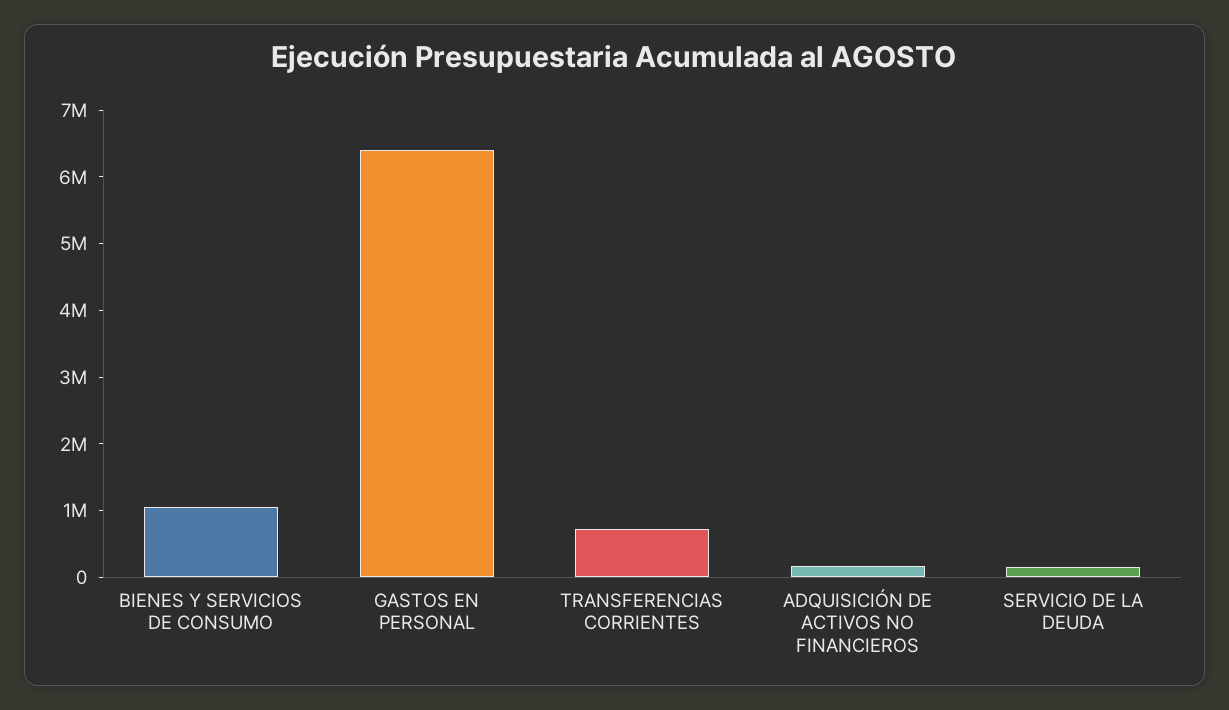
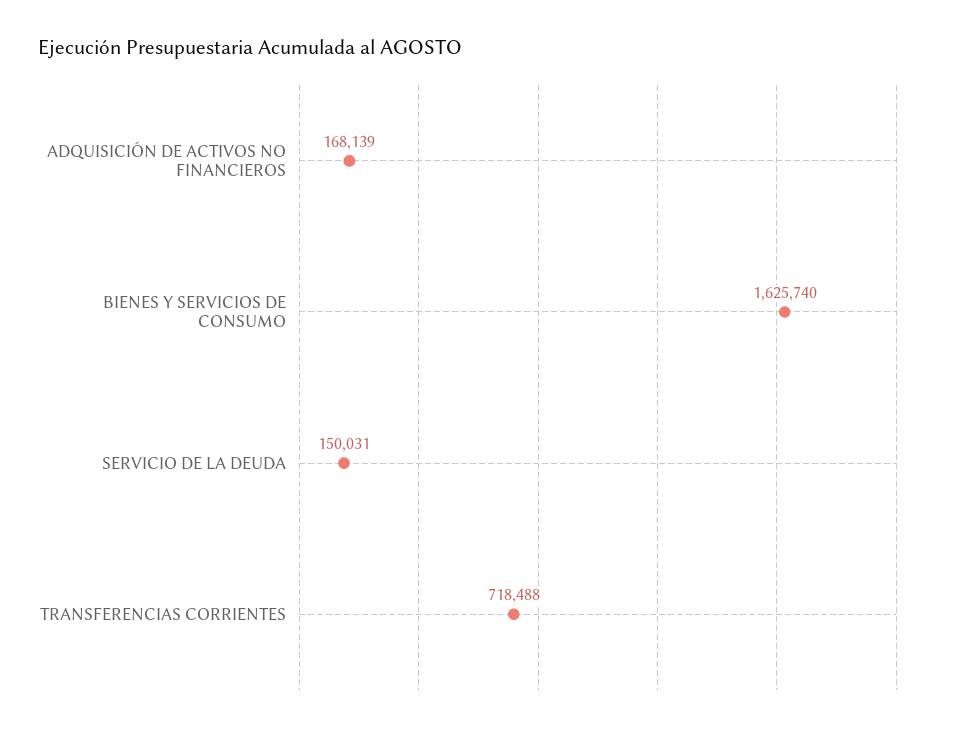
BIENES Y SERVICIOS DE CONSUMO: 1000000 -> 1625740
GASTOS EN PERSONAL: 6400000 -> none

